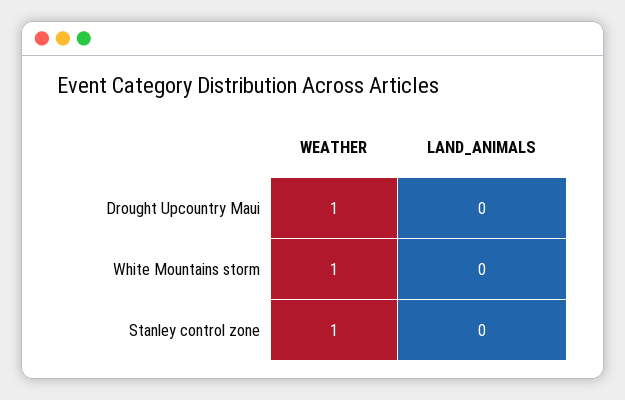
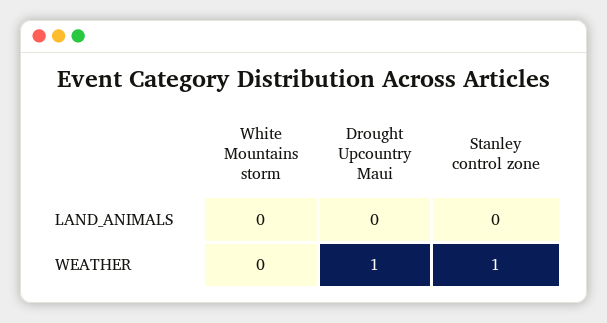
WEATHER, White Mountains storm: 1 -> 0

